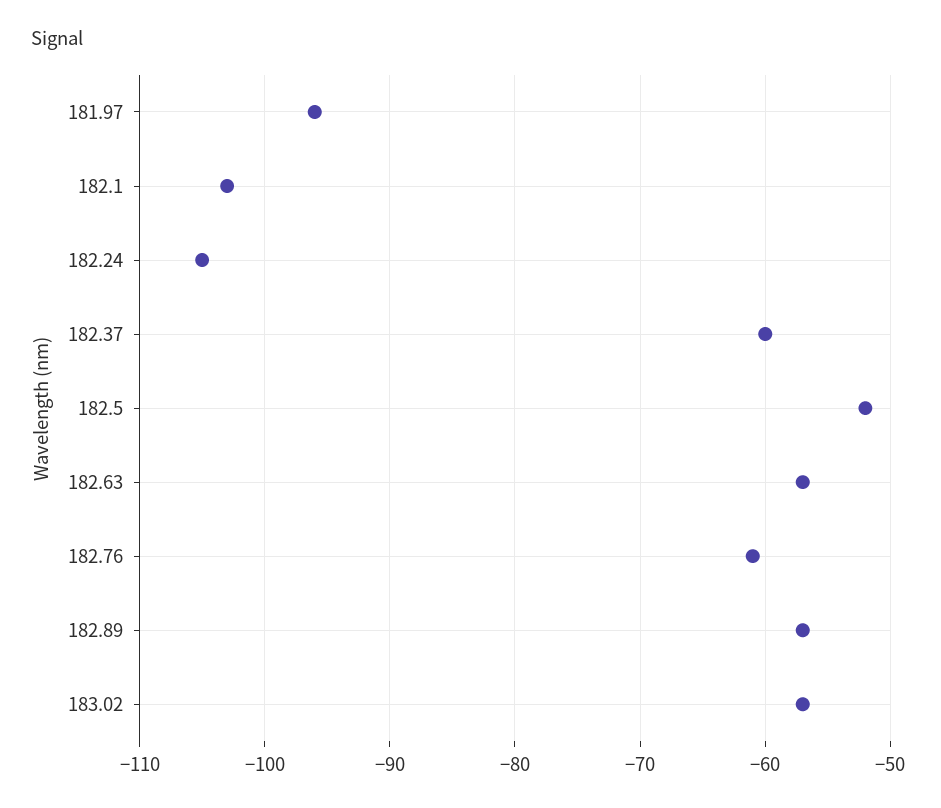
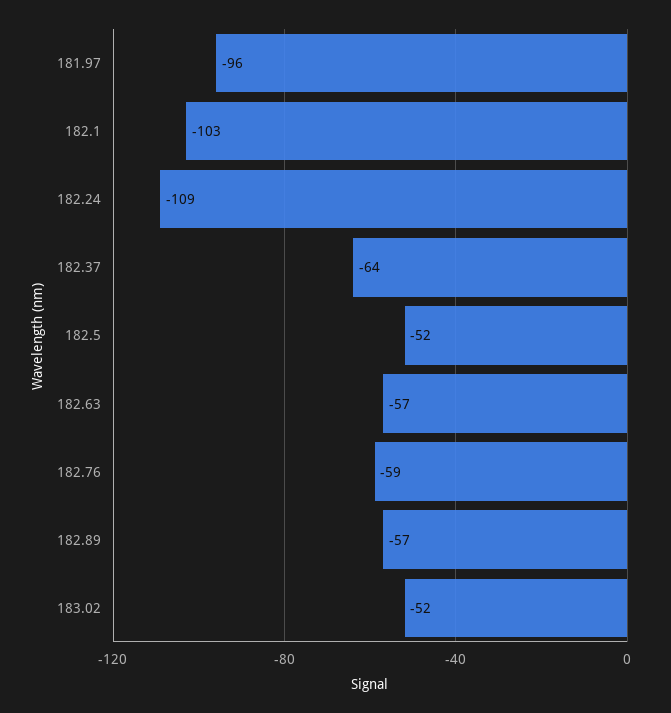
182.24: -105 -> -109
182.37: -60 -> -64
182.76: -61 -> -59
183.02: -57 -> -52

